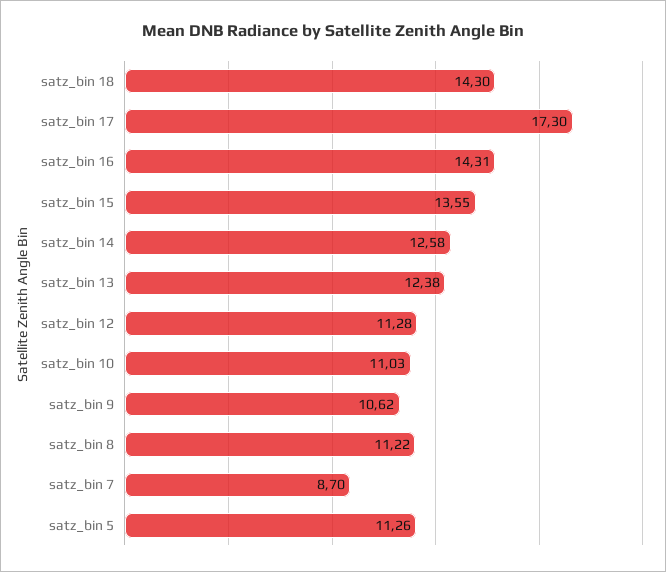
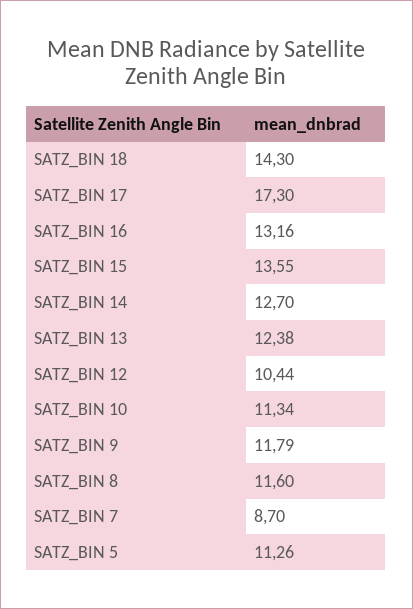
satz_bin 16: 14.31 -> 13.16
satz_bin 14: 12.58 -> 12.7
satz_bin 12: 11.28 -> 10.44
satz_bin 10: 11.03 -> 11.34
satz_bin 9: 10.62 -> 11.79
satz_bin 8: 11.22 -> 11.6

